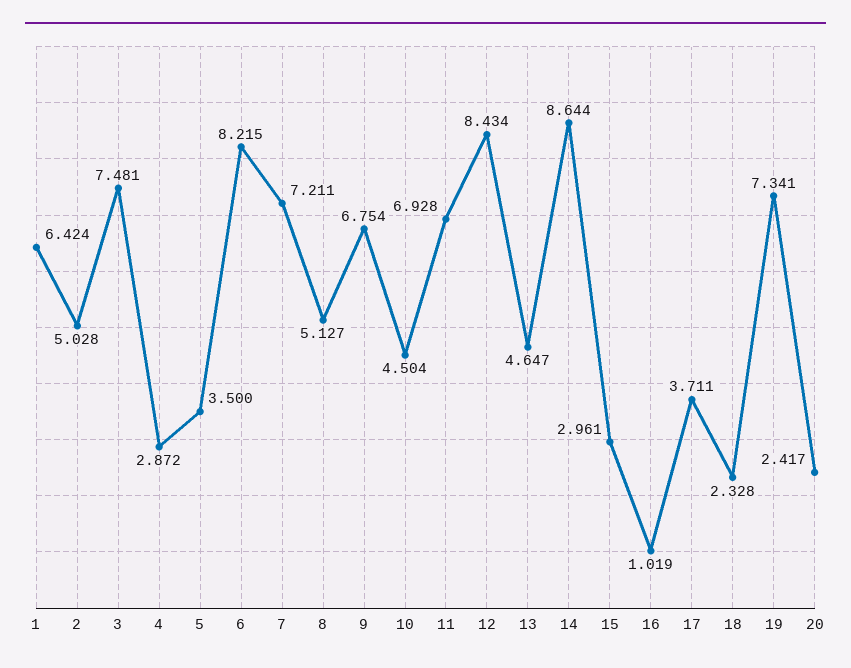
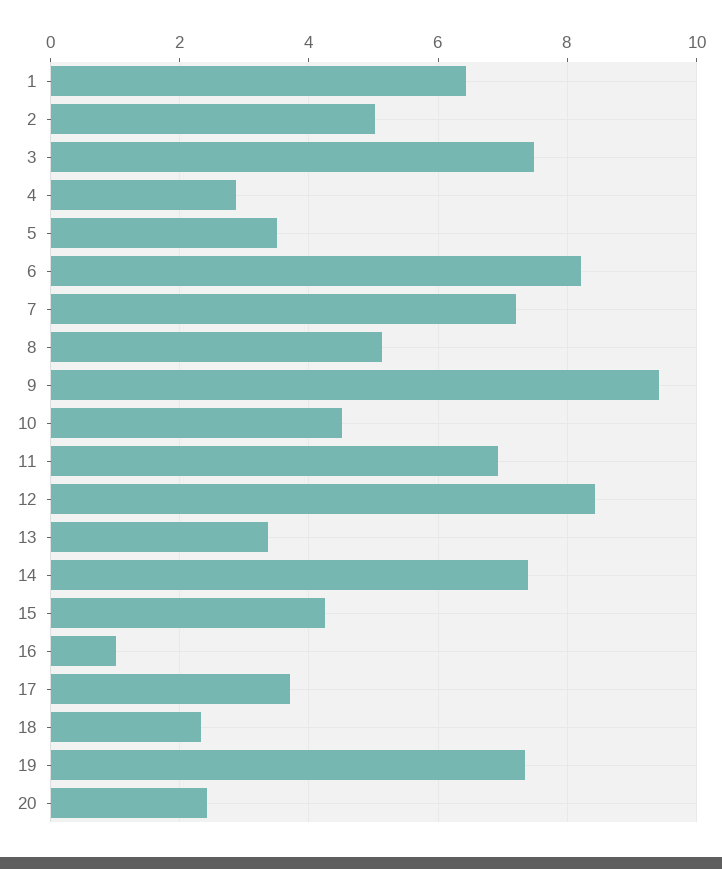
9: 6.754 -> 9.4
13: 4.647 -> 3.4
14: 8.644 -> 7.4
15: 2.961 -> 4.2

